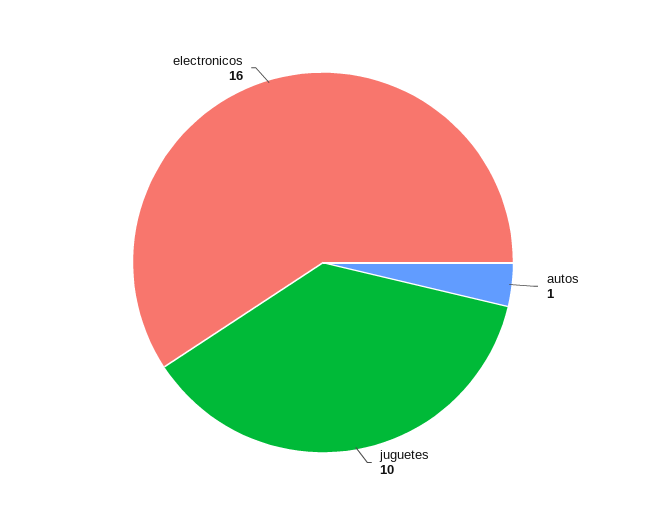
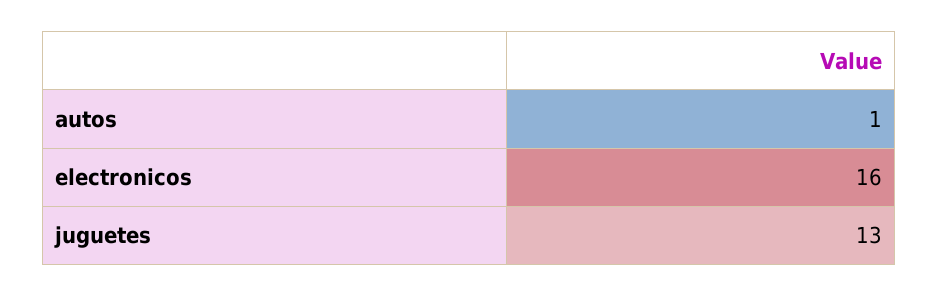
juguetes: 10 -> 13

